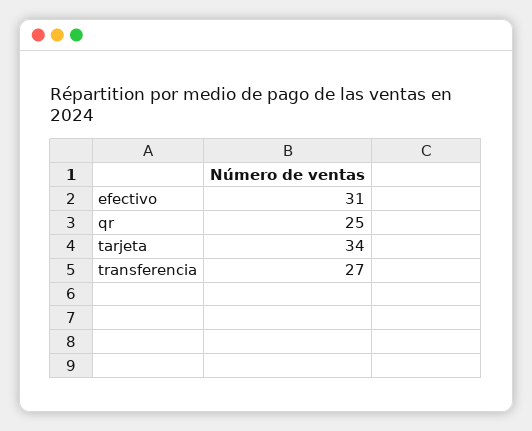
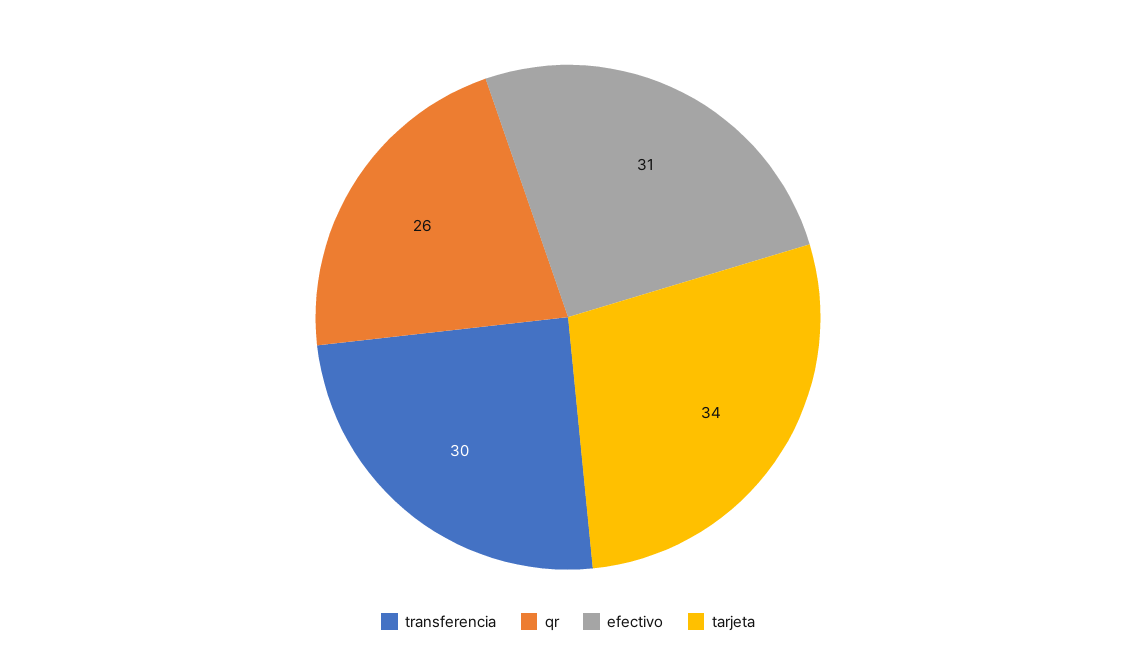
qr: 25 -> 26
transferencia: 27 -> 30

